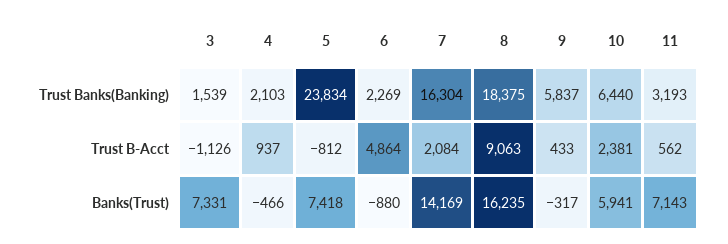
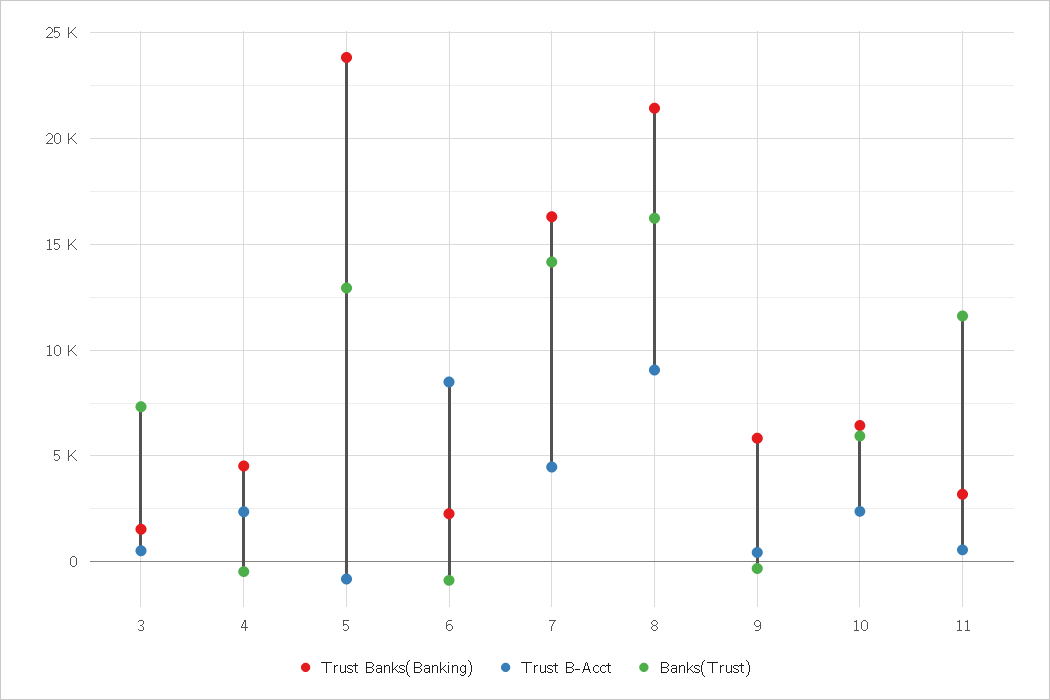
Trust Banks(Banking), 4: 2103 -> 4500
Trust Banks(Banking), 8: 18375 -> 21500
Trust B-Acct, 3: -1126 -> 500
Trust B-Acct, 4: 937 -> 2500
Trust B-Acct, 6: 4864 -> 8500
Trust B-Acct, 7: 2084 -> 4500
Banks(Trust), 5: 7418 -> 13000
Banks(Trust), 11: 7143 -> 11500

